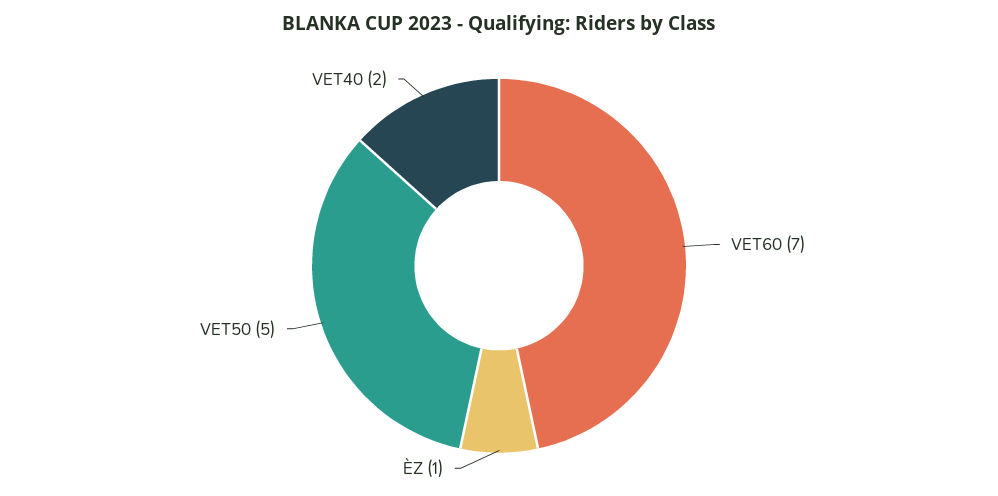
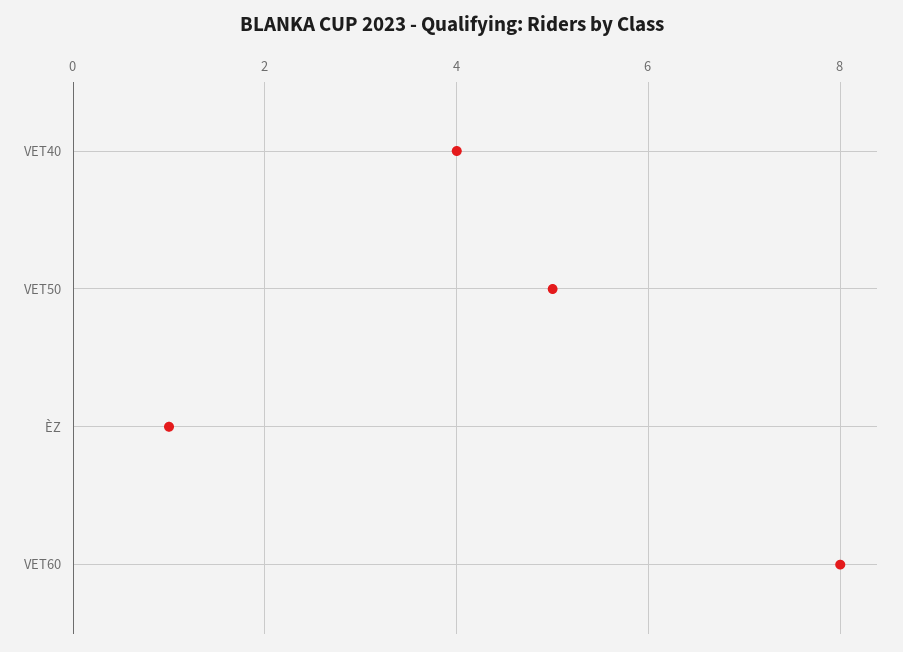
VET60: 7 -> 8
VET40: 2 -> 4

